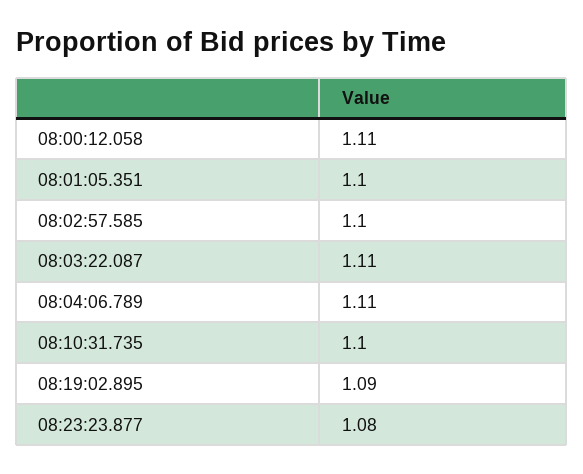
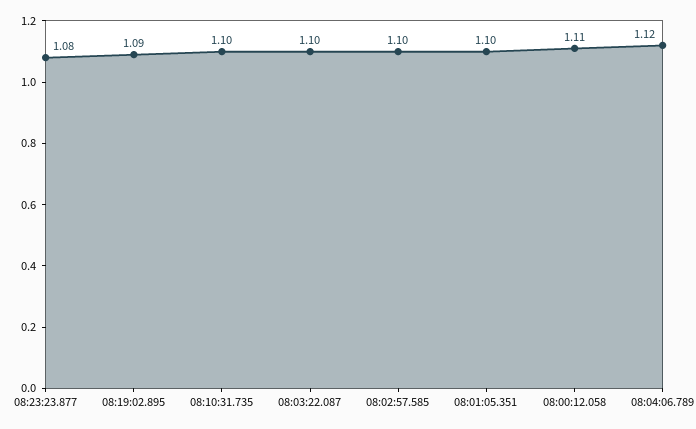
08:03:22.087: 1.11 -> 1.1
08:04:06.789: 1.11 -> 1.12

